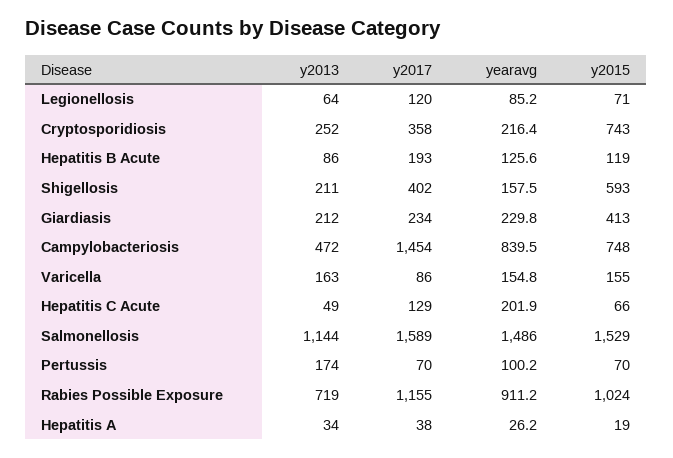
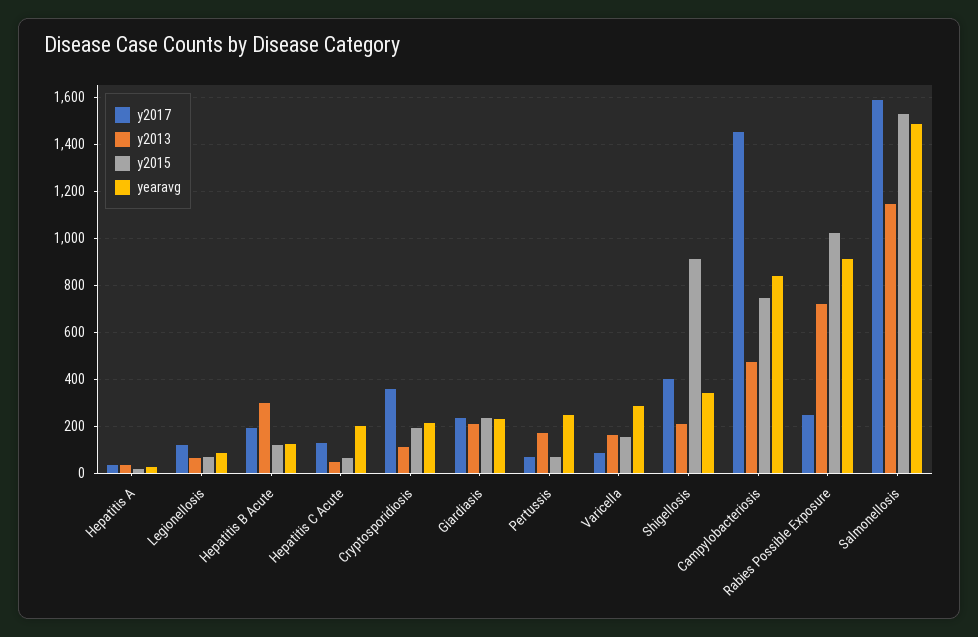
y2013, Cryptosporidiosis: 252 -> 100
y2015, Cryptosporidiosis: 743 -> 200
y2013, Hepatitis B Acute: 86 -> 300
yearavg, Shigellosis: 157.5 -> 350
y2015, Shigellosis: 593 -> 900
y2015, Giardiasis: 413 -> 250
yearavg, Varicella: 154.8 -> 300
yearavg, Pertussis: 100.2 -> 250
y2017, Rabies Possible Exposure: 1155 -> 250

